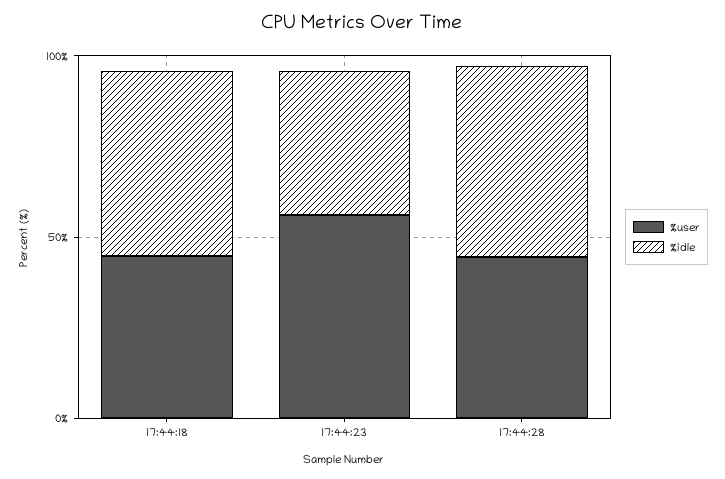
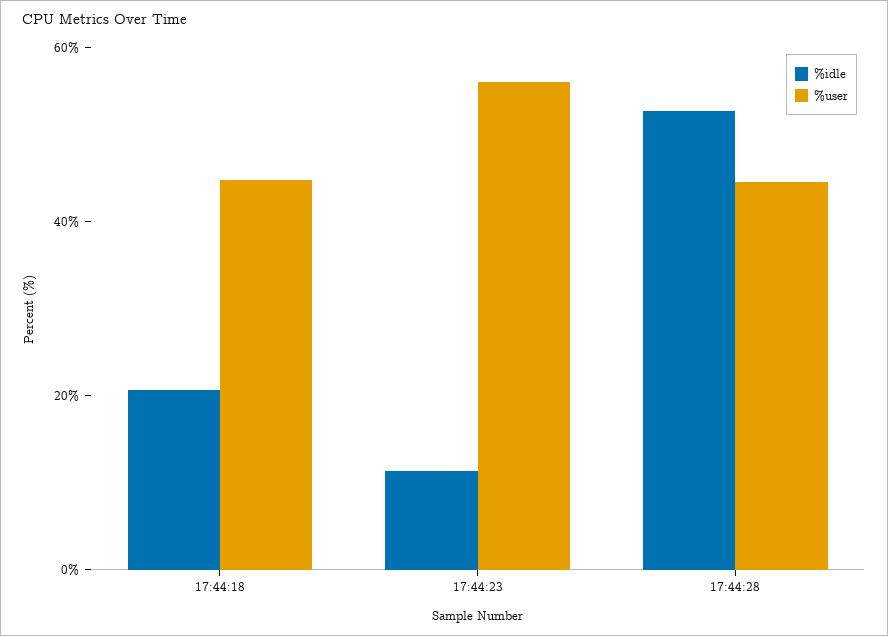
%idle, 17:44:18: 50 -> 20
%idle, 17:44:23: 40 -> 10

